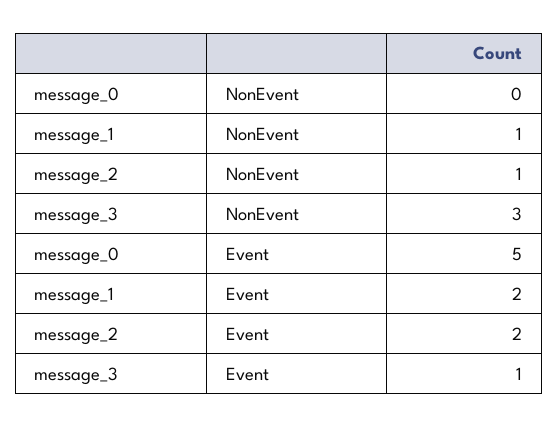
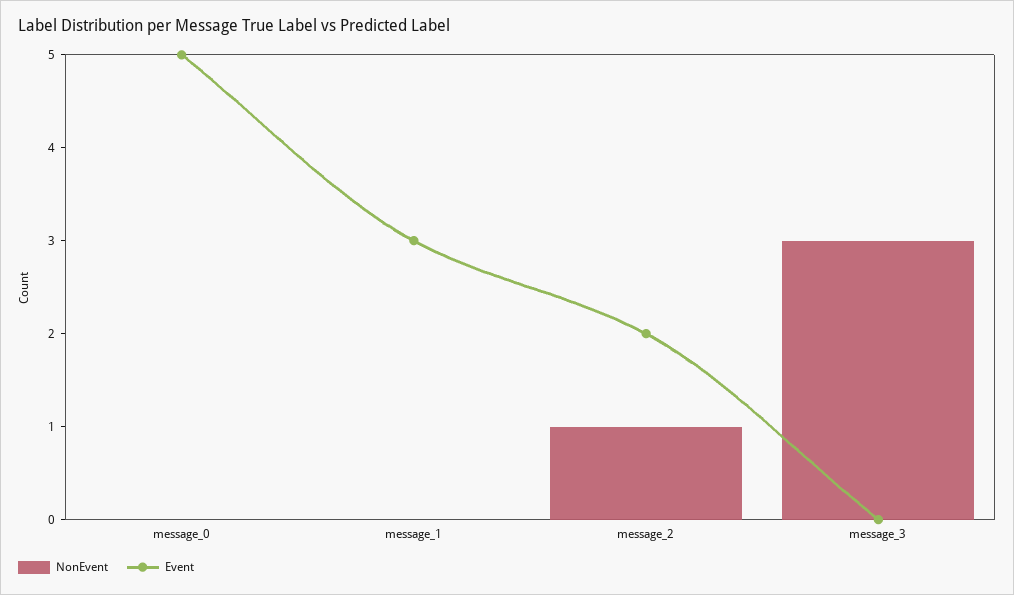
NonEvent, message_1: 1 -> 0
Event, message_1: 2 -> 3
Event, message_3: 1 -> 0

